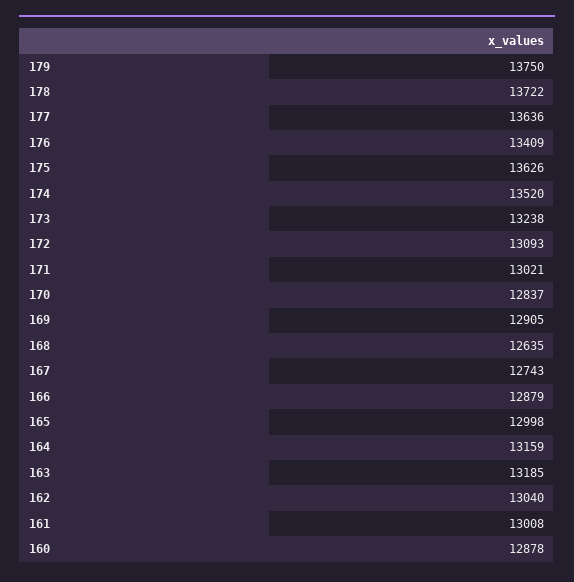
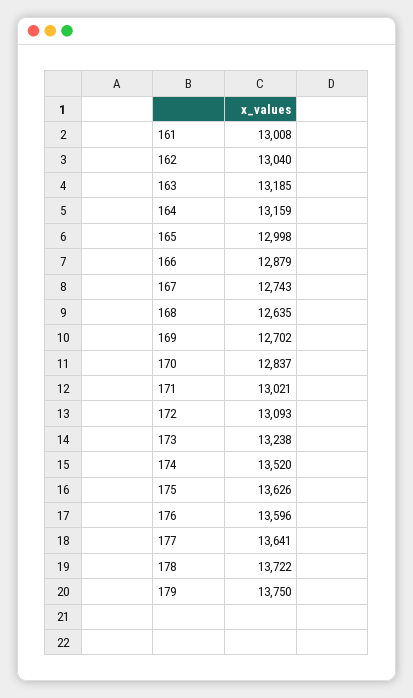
177: 13636 -> 13641
176: 13409 -> 13596
169: 12905 -> 12702
160: 12878 -> none

